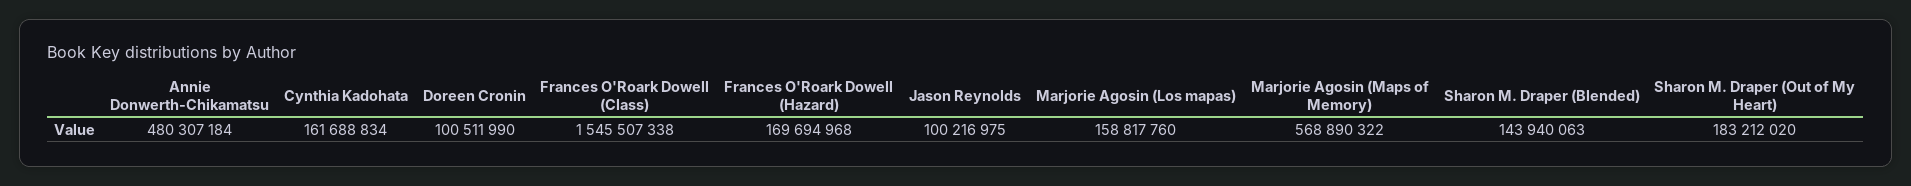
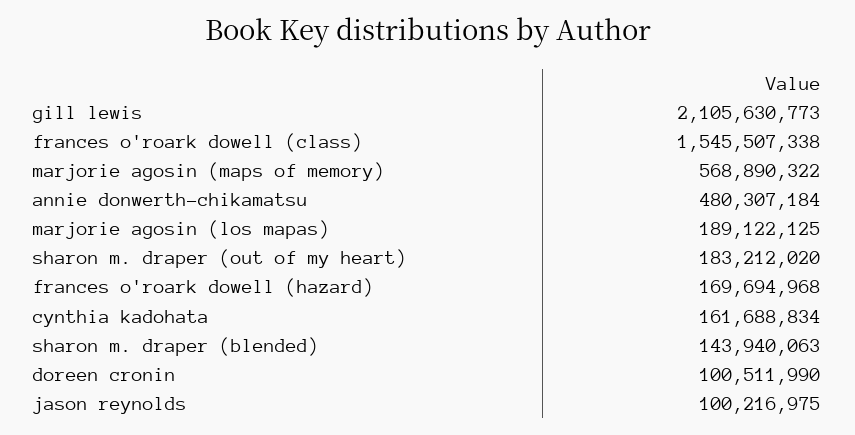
Marjorie Agosin (Los mapas): 158817760 -> 189122125
gill lewis: none -> 2105630773

